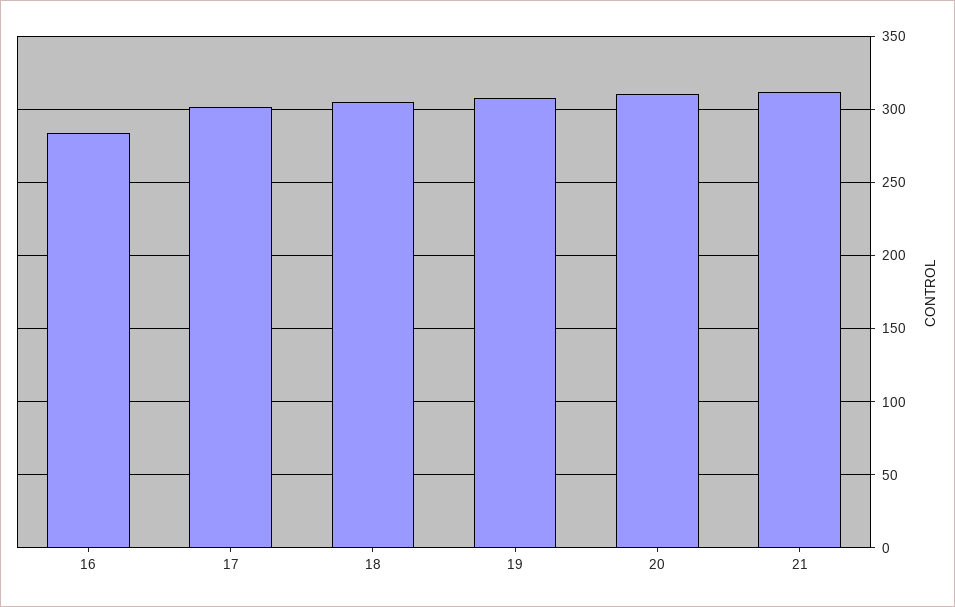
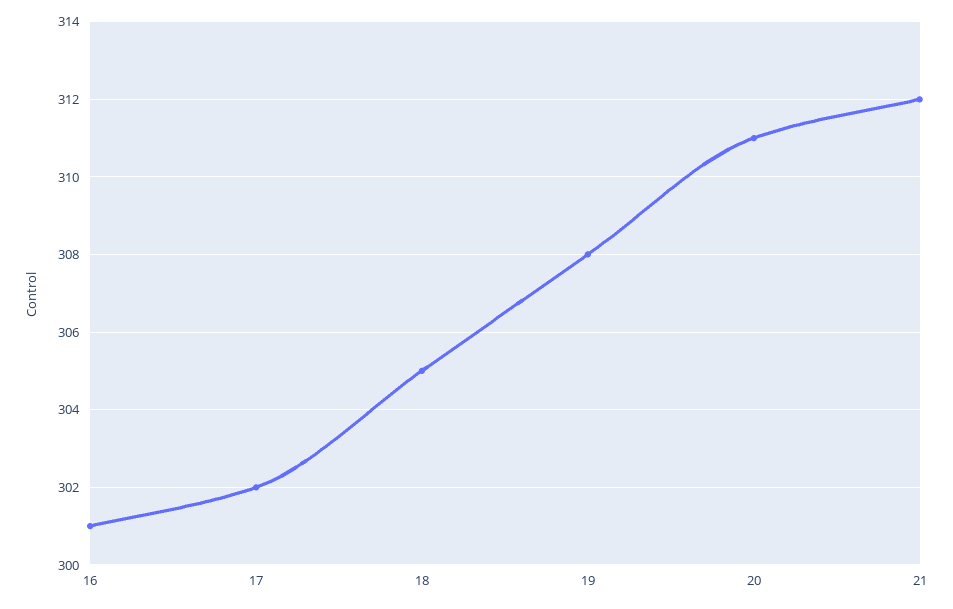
16: 285 -> 301

